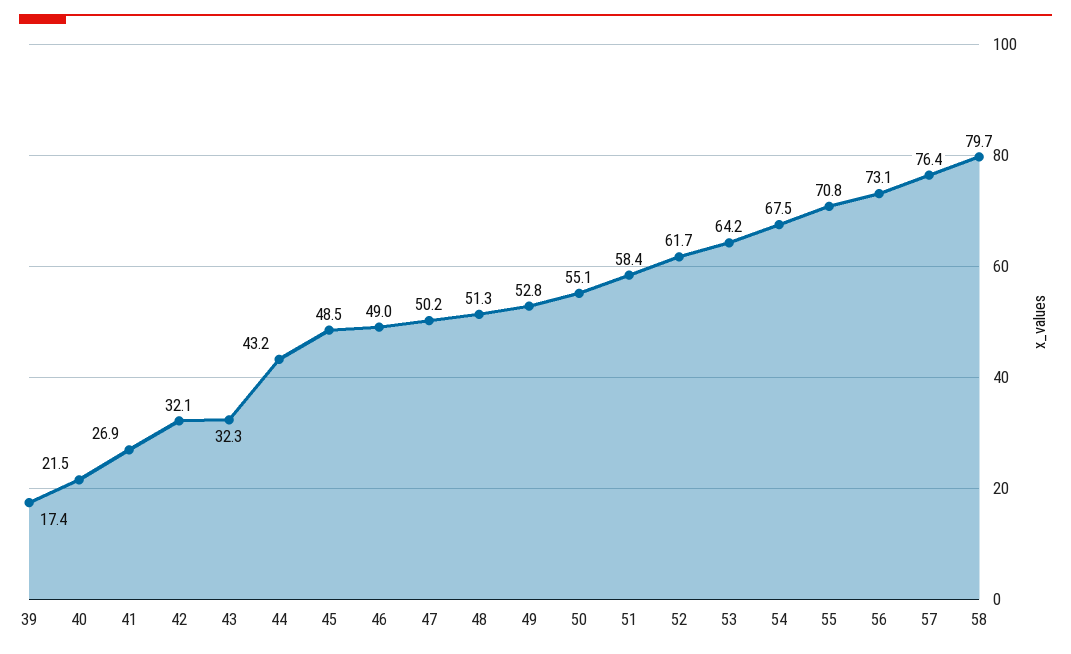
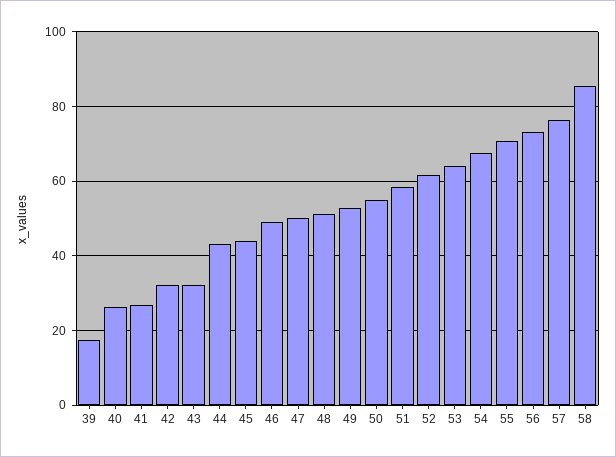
40: 21.5 -> 26
45: 48.5 -> 44
58: 79.7 -> 86

